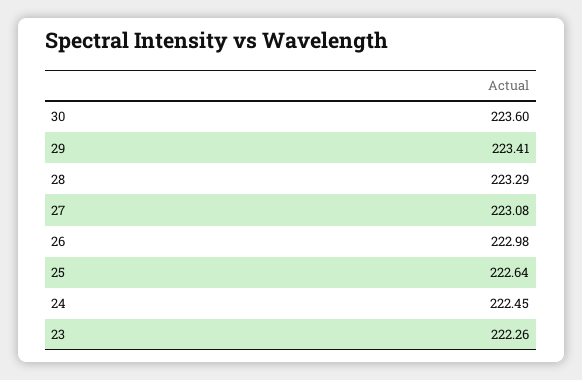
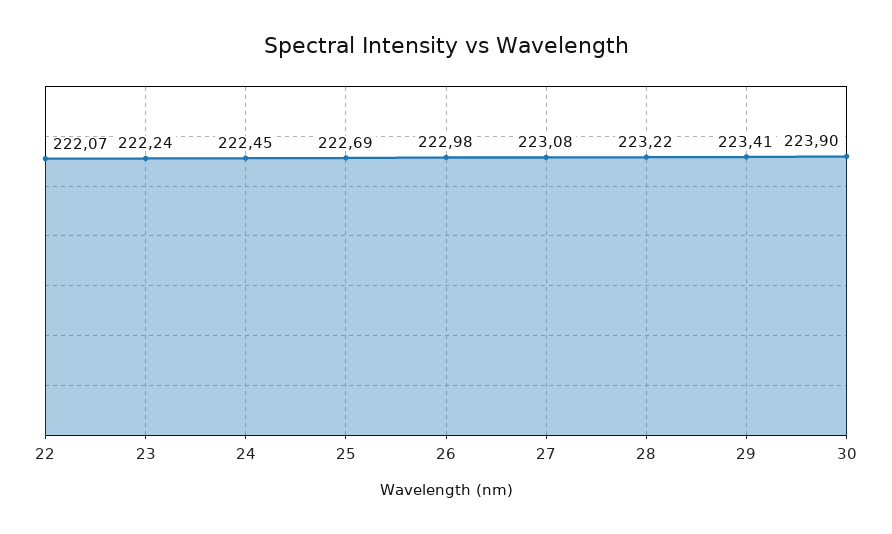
30: 223.6 -> 223.9
28: 223.29 -> 223.22
25: 222.64 -> 222.69
23: 222.26 -> 222.24
22: none -> 222.07

